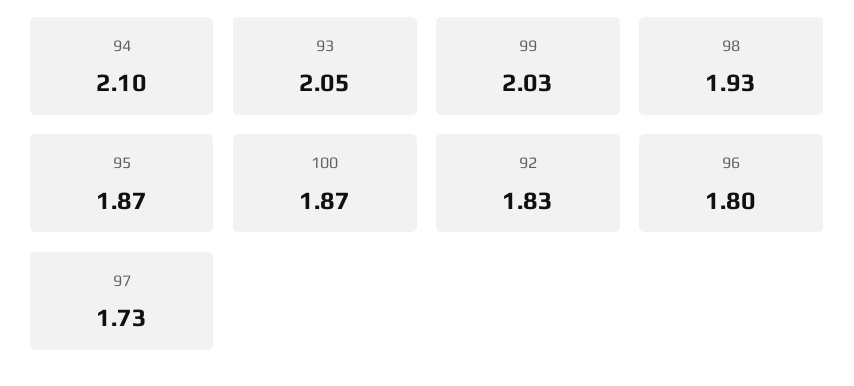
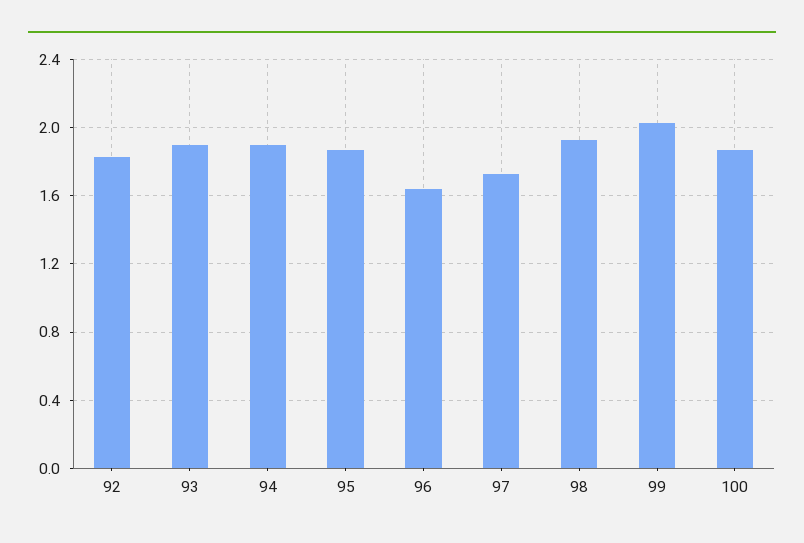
94: 2.1 -> 1.9
93: 2.05 -> 1.9
96: 1.8 -> 1.65

